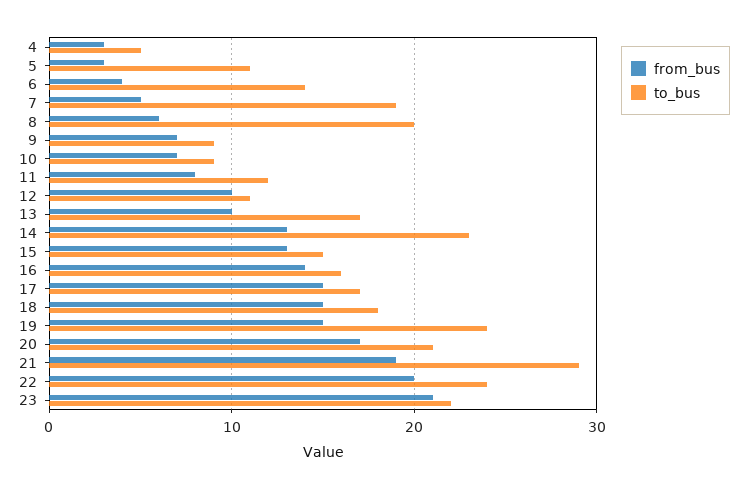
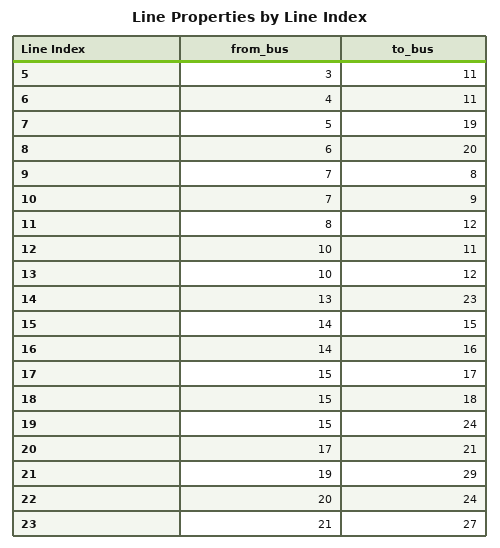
from_bus, 4: 3 -> none
to_bus, 4: 5 -> none
to_bus, 6: 14 -> 11
to_bus, 9: 9 -> 8
to_bus, 13: 17 -> 12
from_bus, 15: 13 -> 14
to_bus, 23: 22 -> 27

